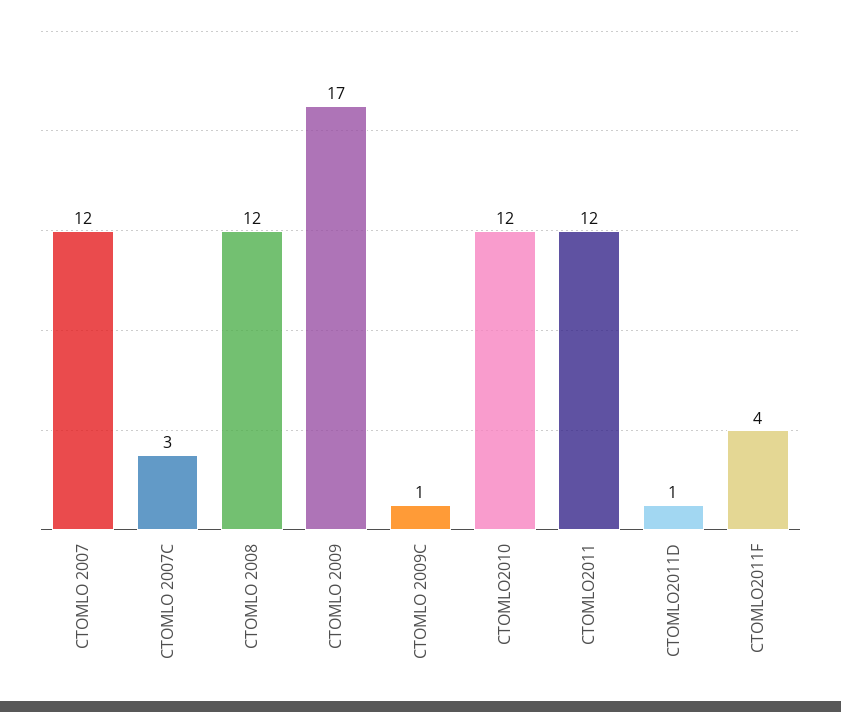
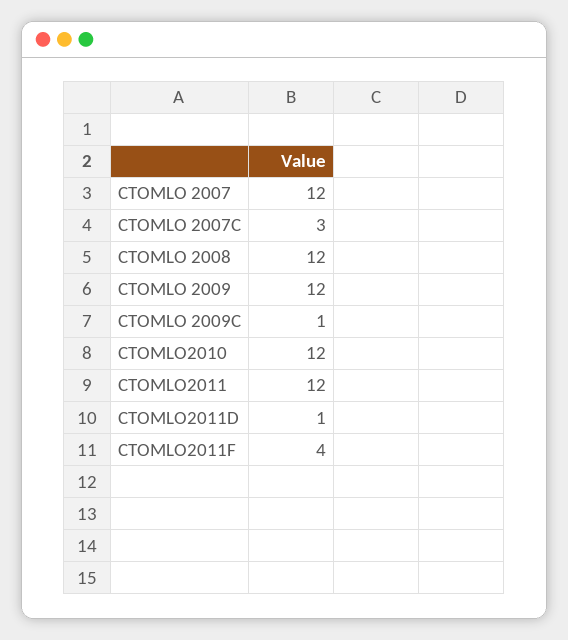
CTOMLO 2009: 17 -> 12

